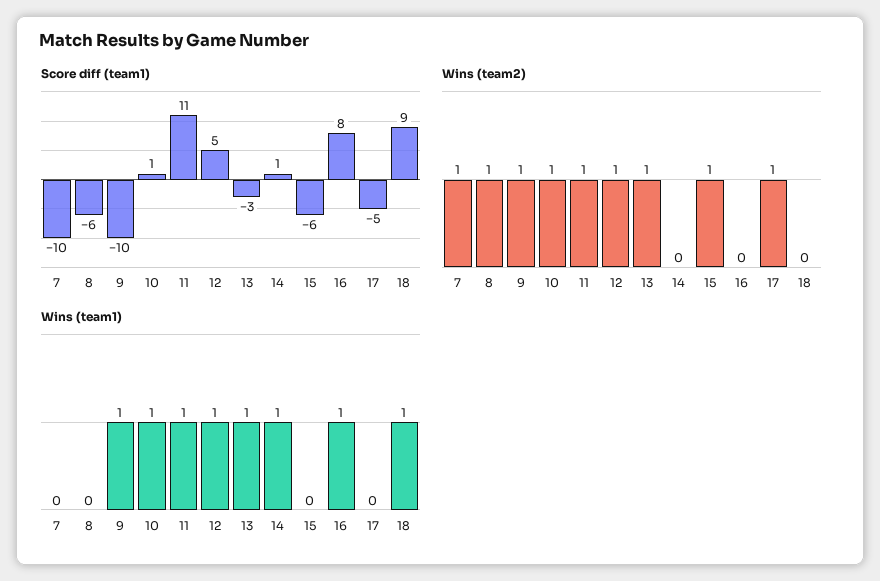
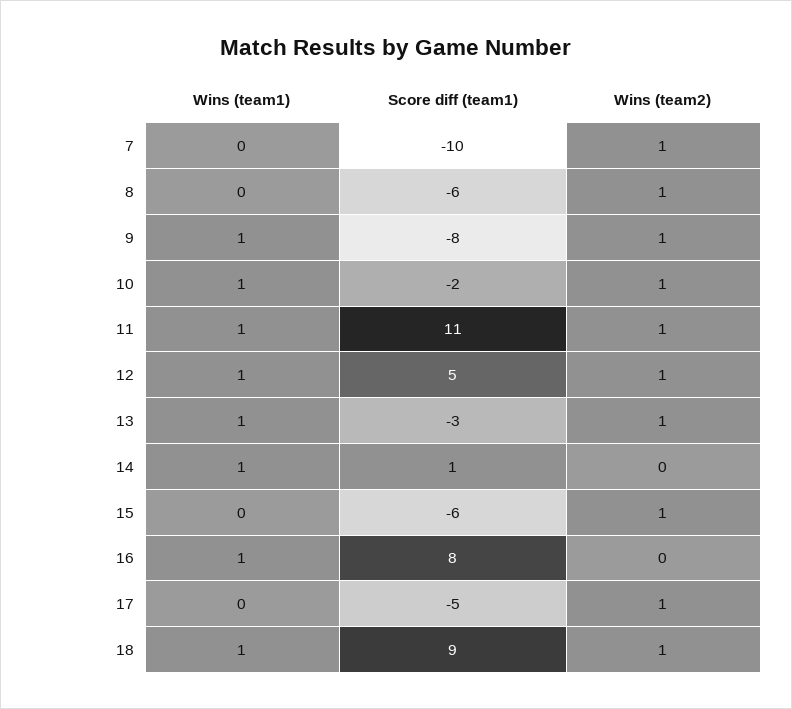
Score diff (team1), 9: -10 -> -8
Score diff (team1), 10: 1 -> -2
Wins (team2), 18: 0 -> 1

